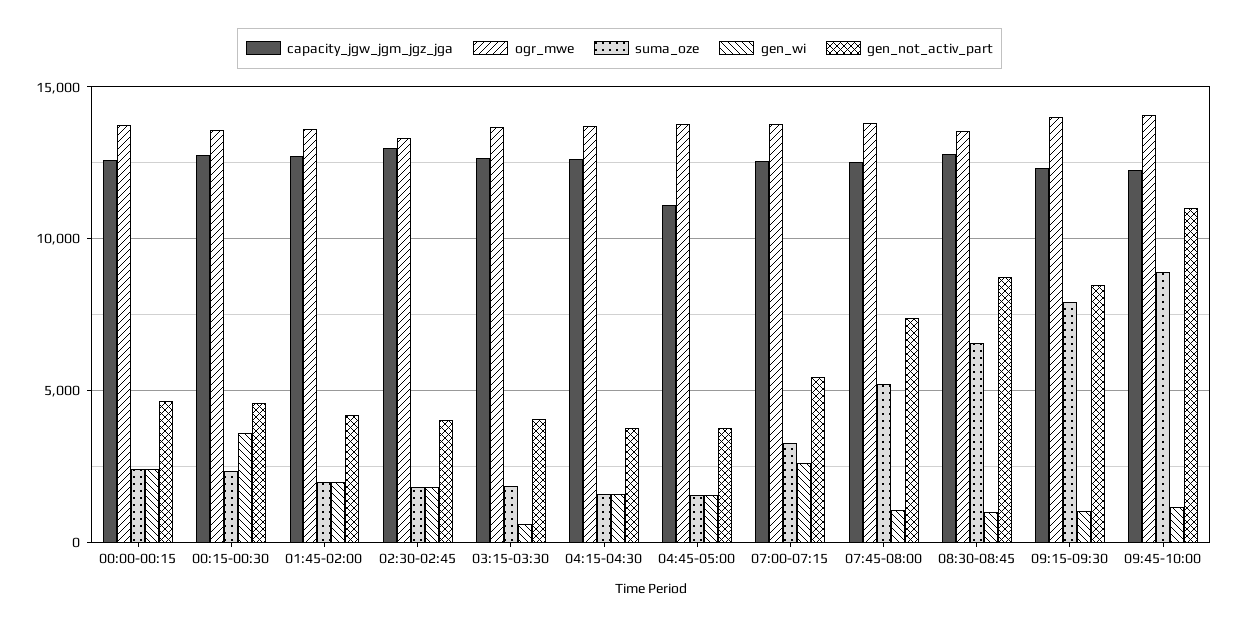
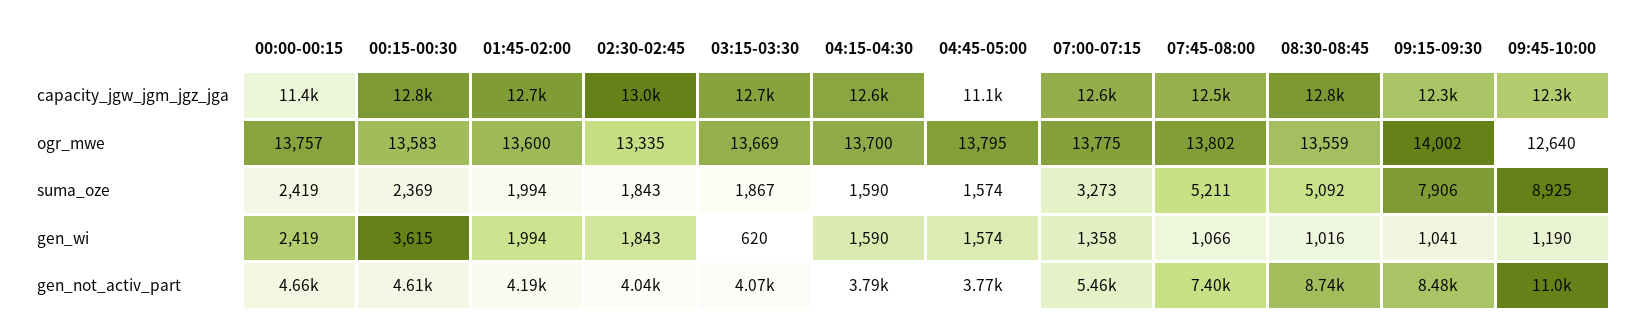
capacity_jgw_jgm_jgz_jga, 00:00-00:15: 12500 -> 11400
gen_wi, 07:00-07:15: 2500 -> 1358
suma_oze, 08:30-08:45: 6500 -> 5092
ogr_mwe, 09:45-10:00: 14000 -> 12640

